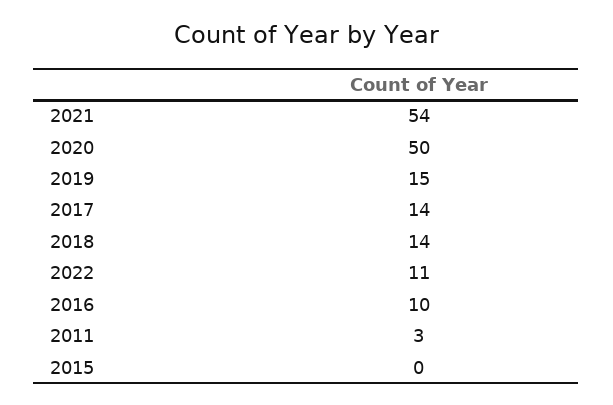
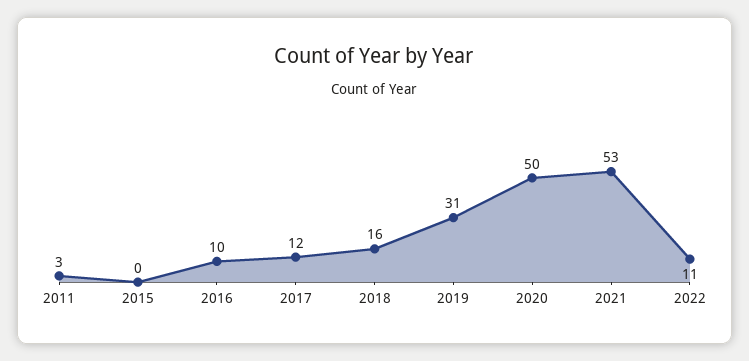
2021: 54 -> 53
2019: 15 -> 31
2017: 14 -> 12
2018: 14 -> 16

